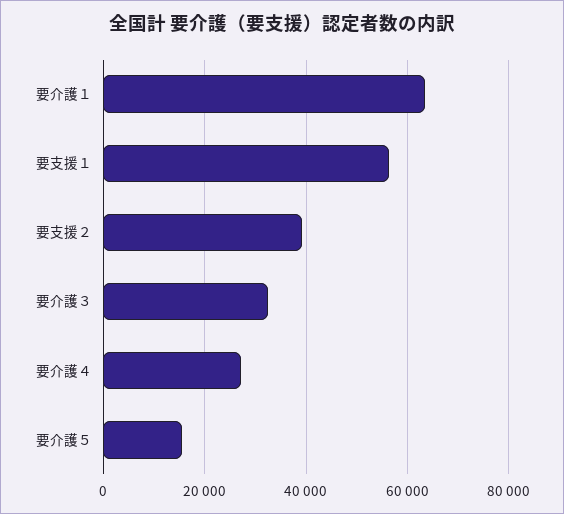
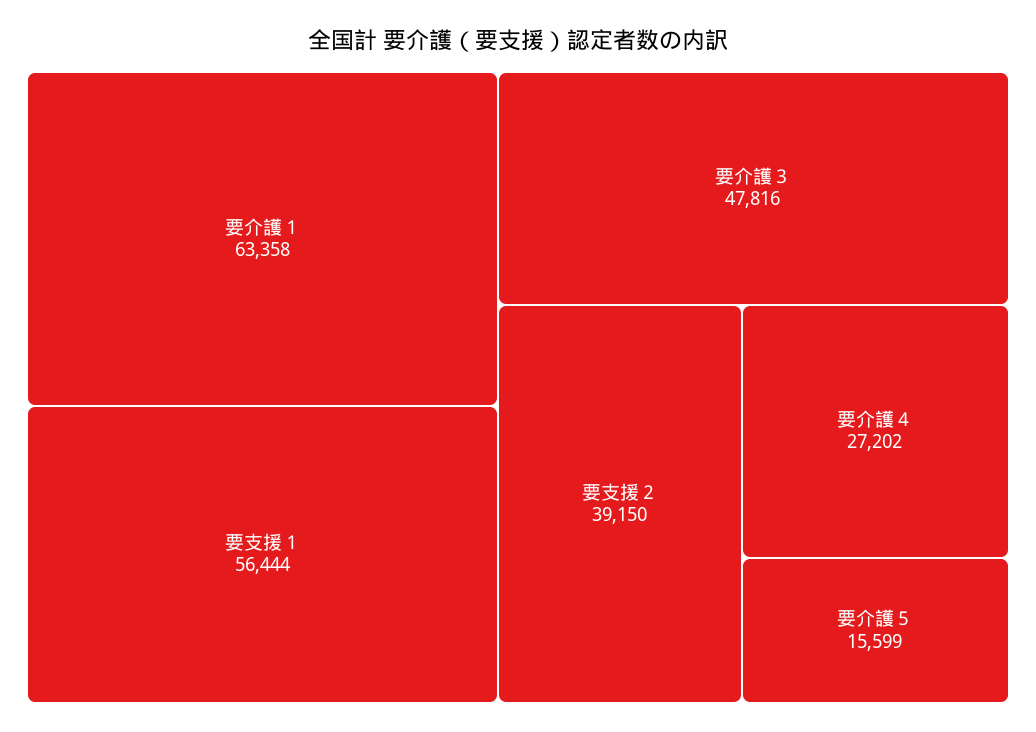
要介護３: 32000 -> 47816

